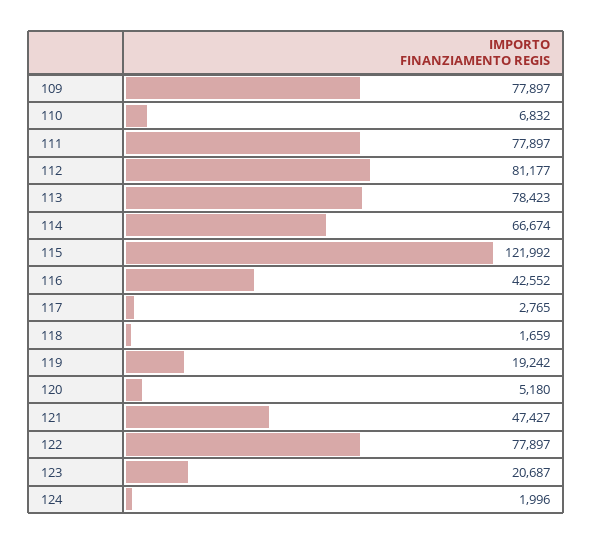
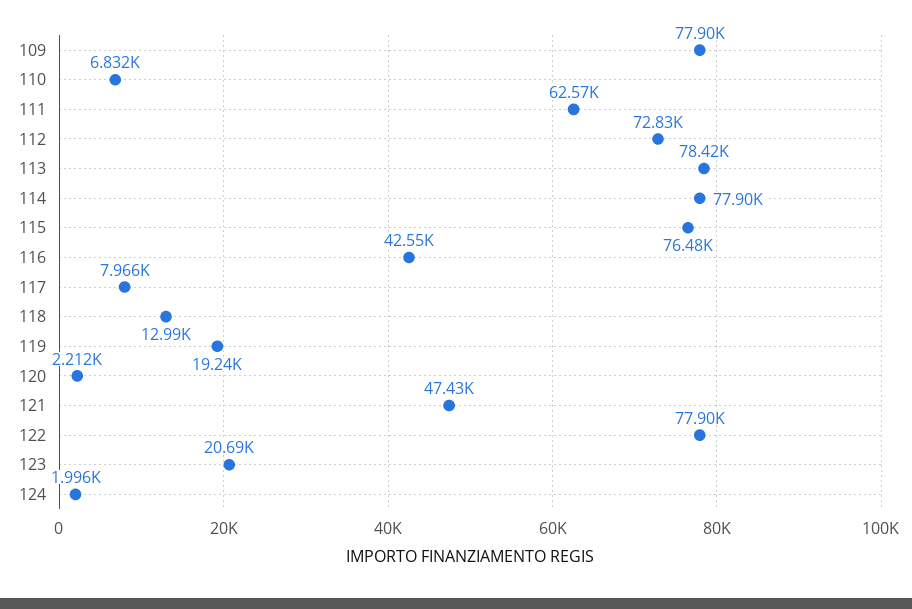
111: 77897 -> 62570
112: 81177 -> 72830
114: 66674 -> 77900
115: 121992 -> 76480
117: 2765 -> 7966
118: 1659 -> 12990
120: 5180 -> 2212

